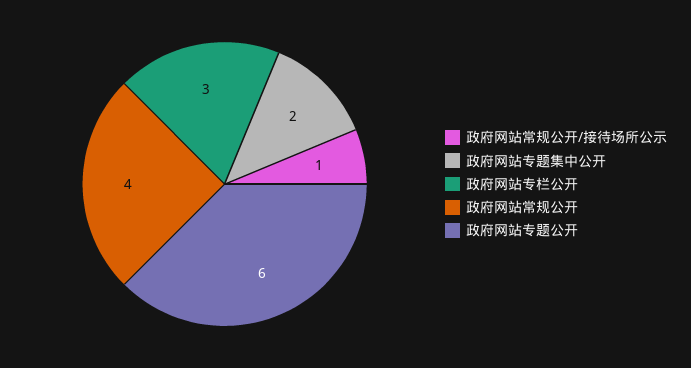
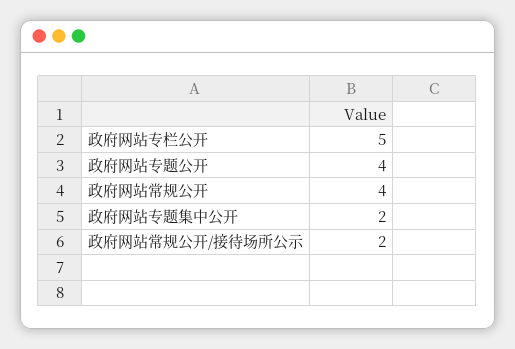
政府网站常规公开/接待场所公示: 1 -> 2
政府网站专栏公开: 3 -> 5
政府网站专题公开: 6 -> 4

